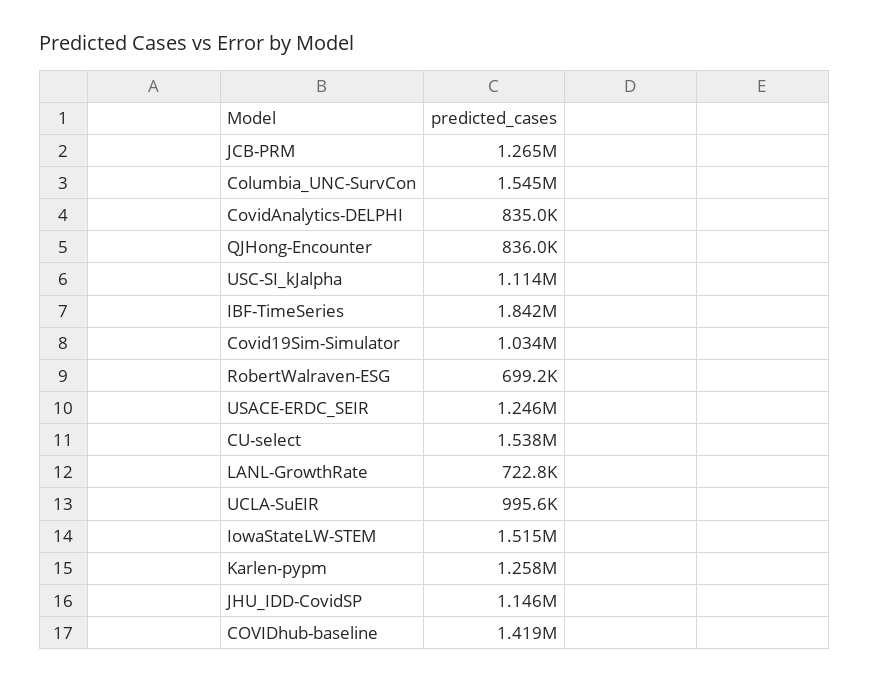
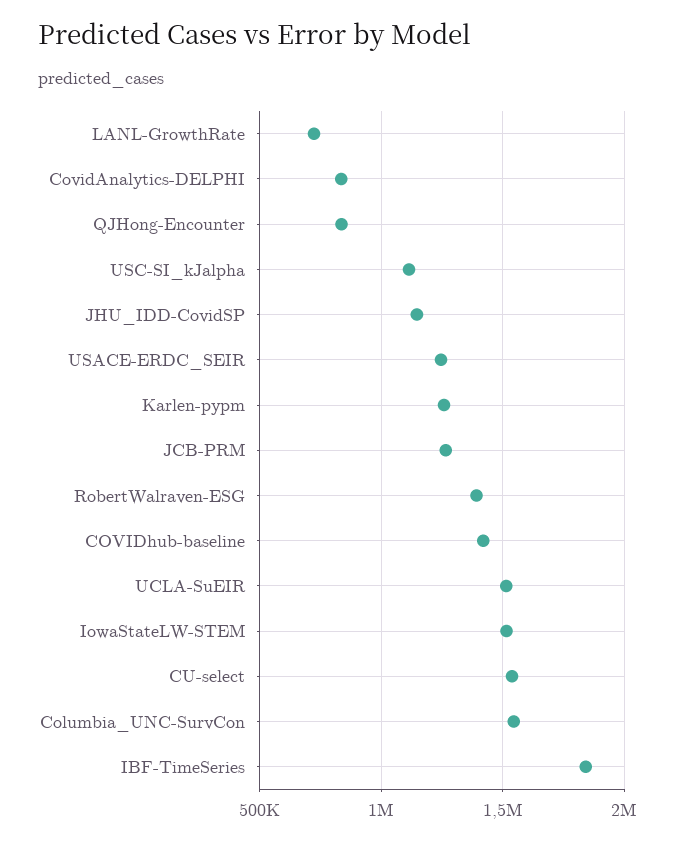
Covid19Sim-Simulator: 1034000 -> none
RobertWalraven-ESG: 699200 -> 1400000
UCLA-SuEIR: 995600 -> 1500000

